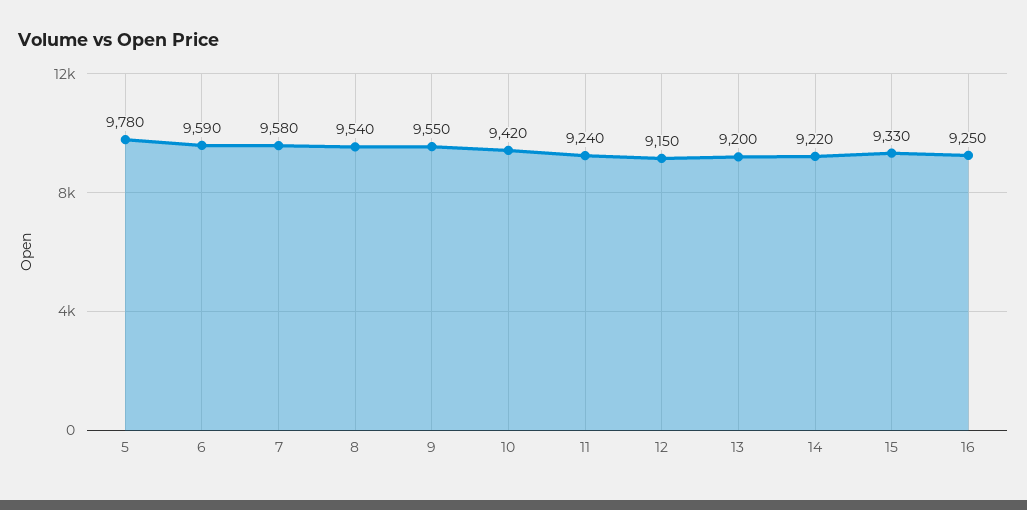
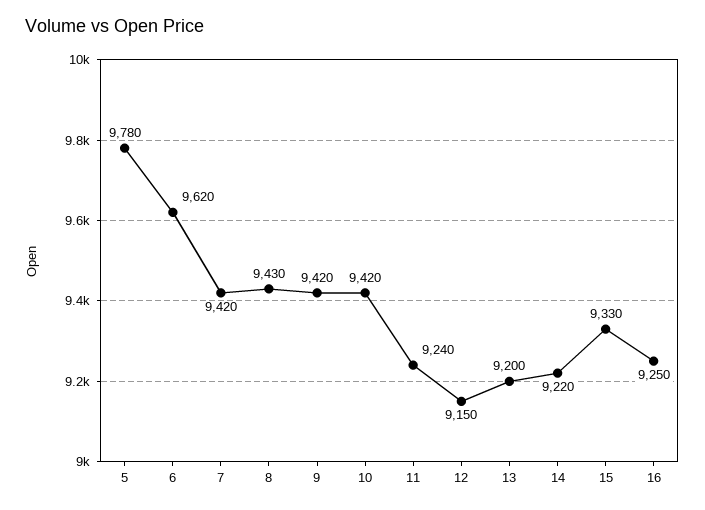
6: 9590 -> 9620
7: 9580 -> 9420
8: 9540 -> 9430
9: 9550 -> 9420

